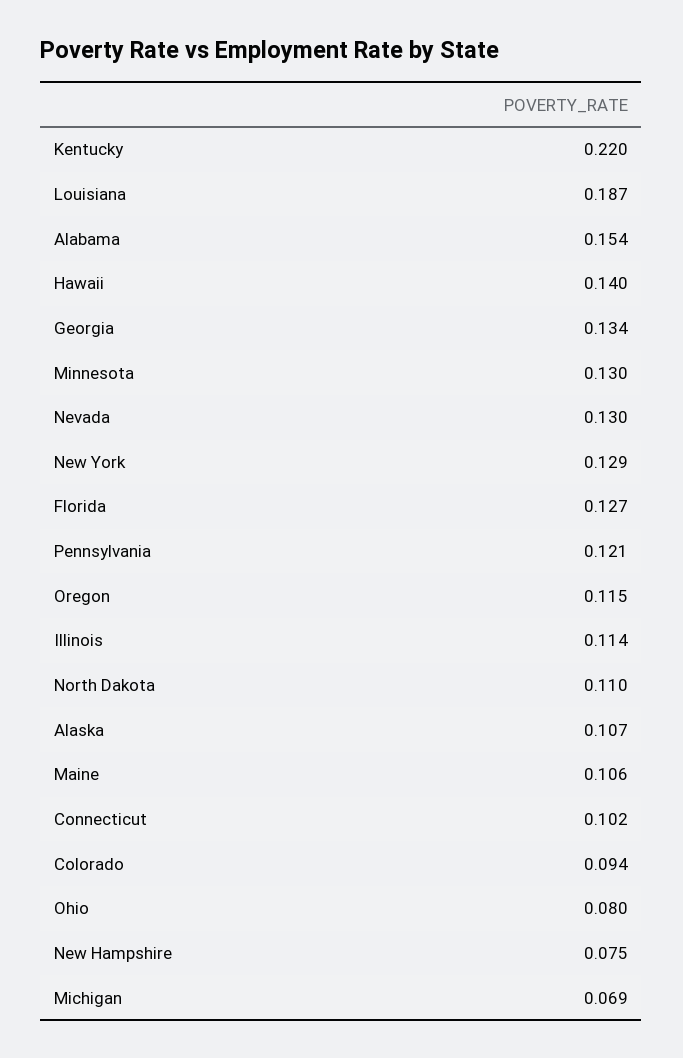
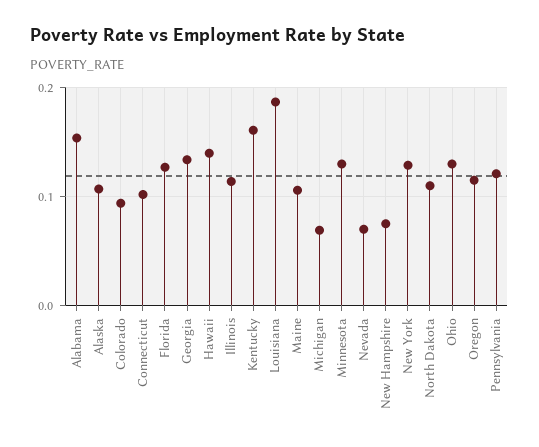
Kentucky: 0.22 -> 0.16
Nevada: 0.13 -> 0.07
Ohio: 0.08 -> 0.13

